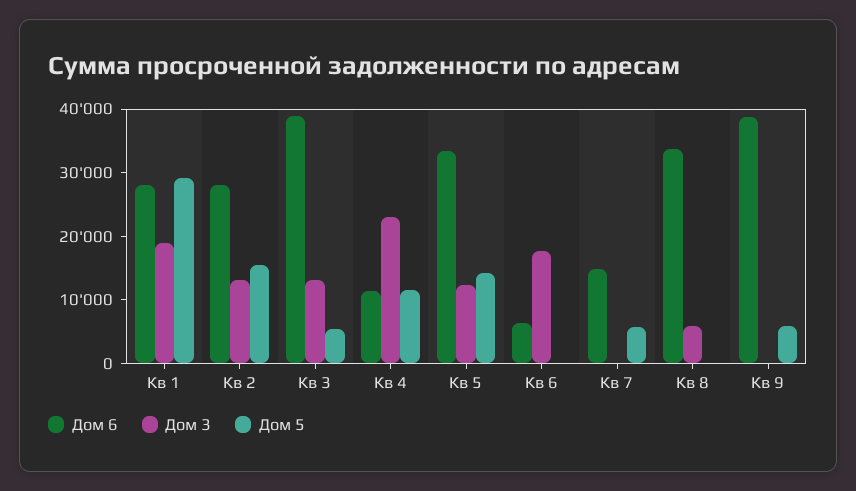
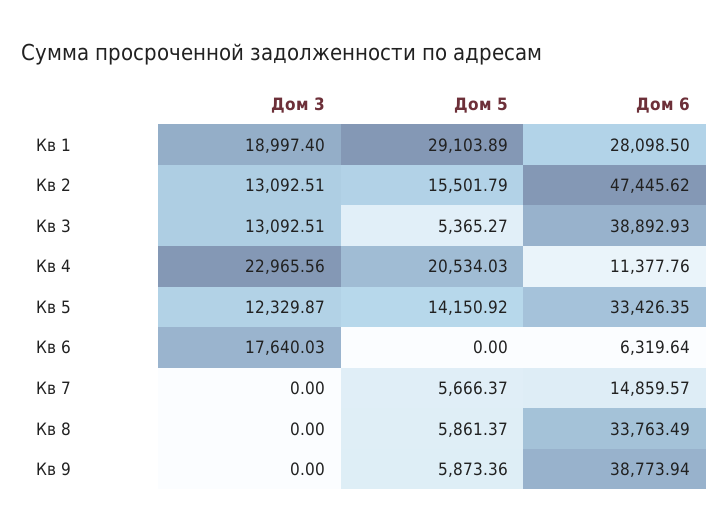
Дом 6, Кв 2: 28000 -> 47445.62
Дом 5, Кв 4: 12000 -> 20534.03
Дом 3, Кв 8: 6000 -> 0
Дом 5, Кв 8: 0 -> 5861.37

